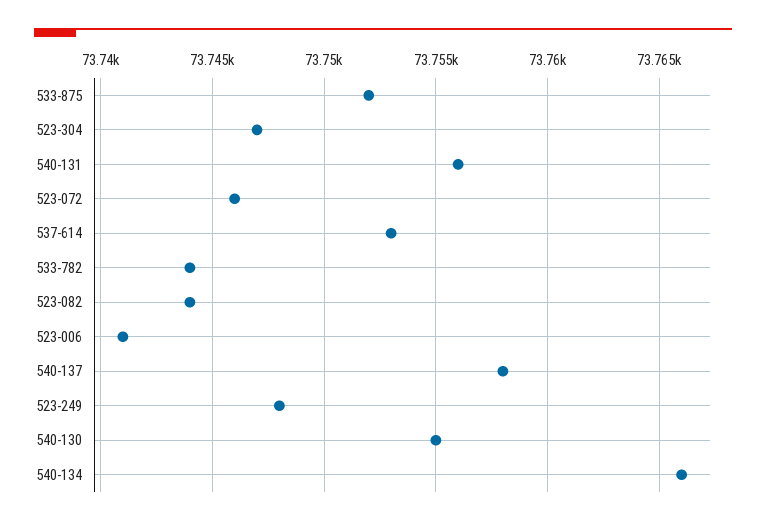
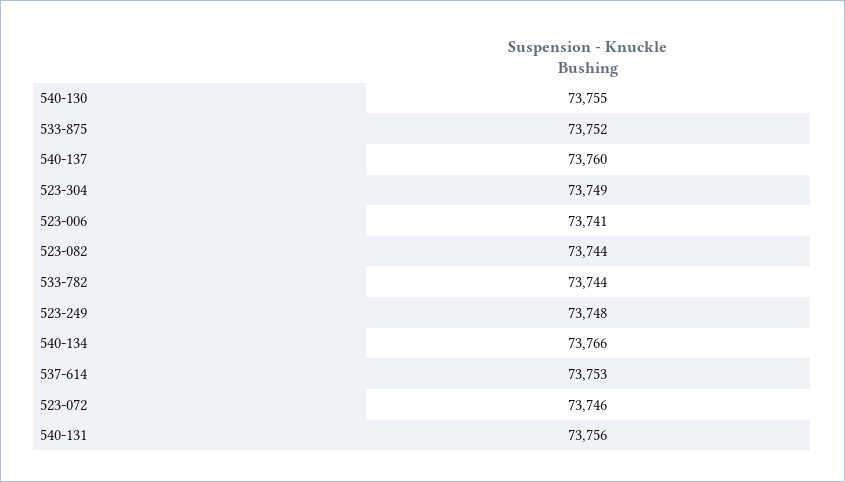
523-304: 73747 -> 73749
540-137: 73758 -> 73760

